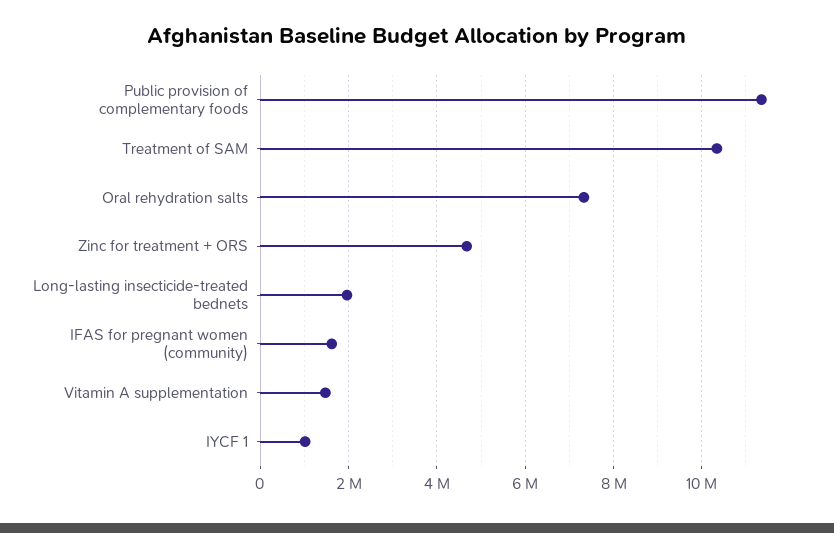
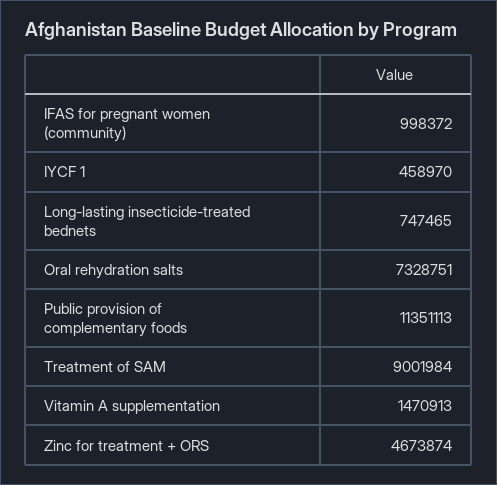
Treatment of SAM: 10400000 -> 9001984
Long-lasting insecticide-treated bednets: 2000000 -> 747465
IFAS for pregnant women (community): 1600000 -> 998372
IYCF 1: 1000000 -> 458970

